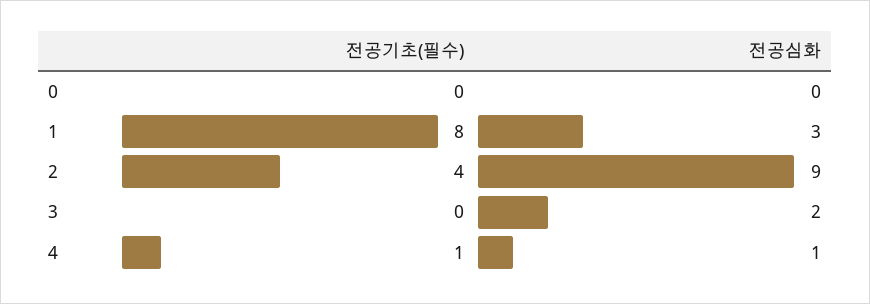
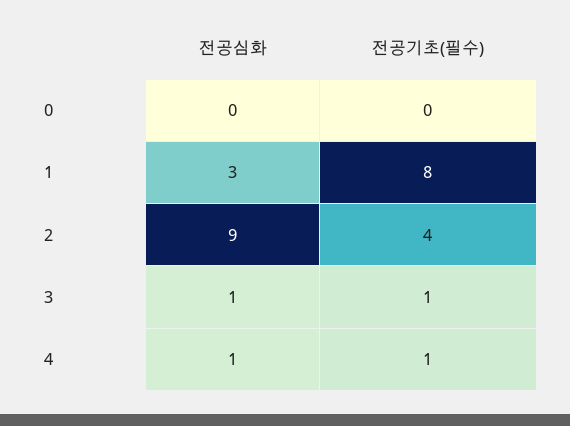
전공기초(필수), 3: 0 -> 1
전공심화, 3: 2 -> 1

